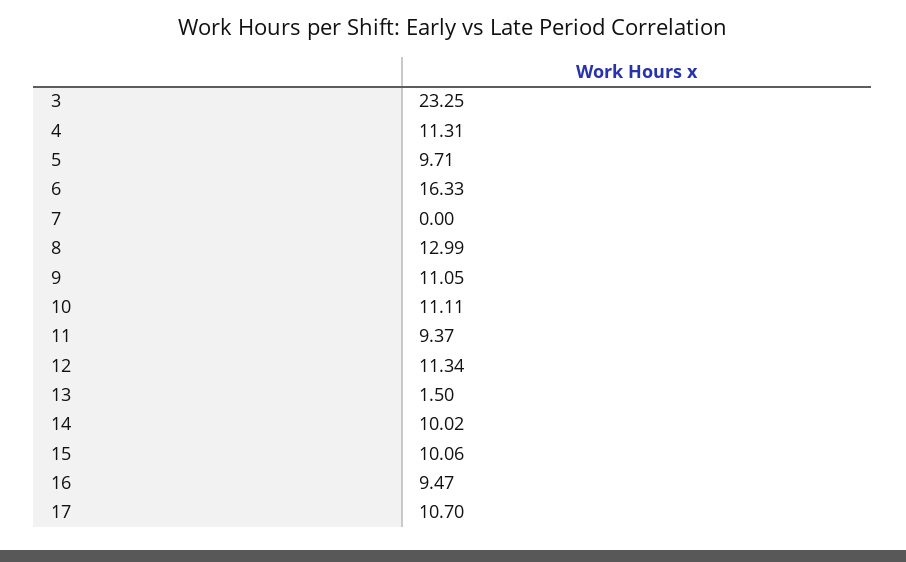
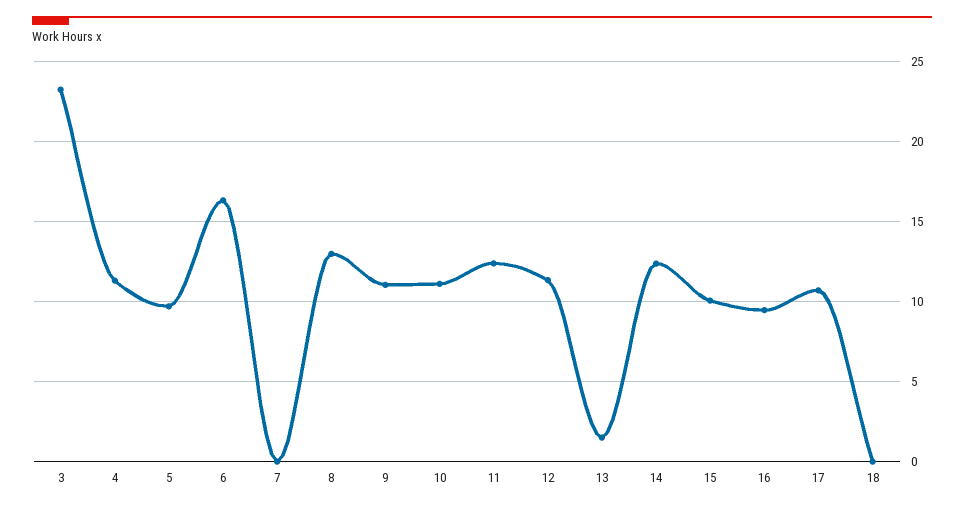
11: 9.37 -> 12.5
14: 10.02 -> 12.5
18: none -> 0

